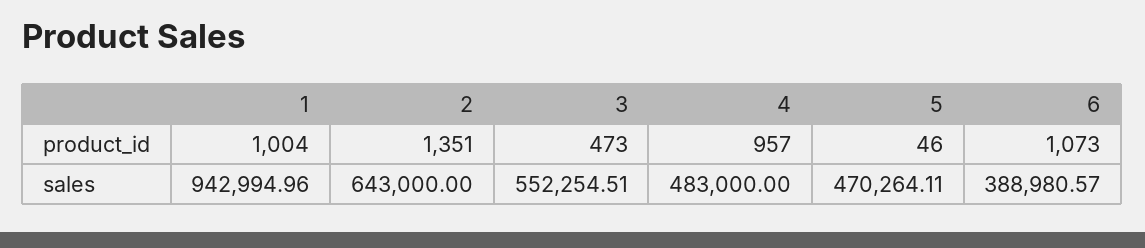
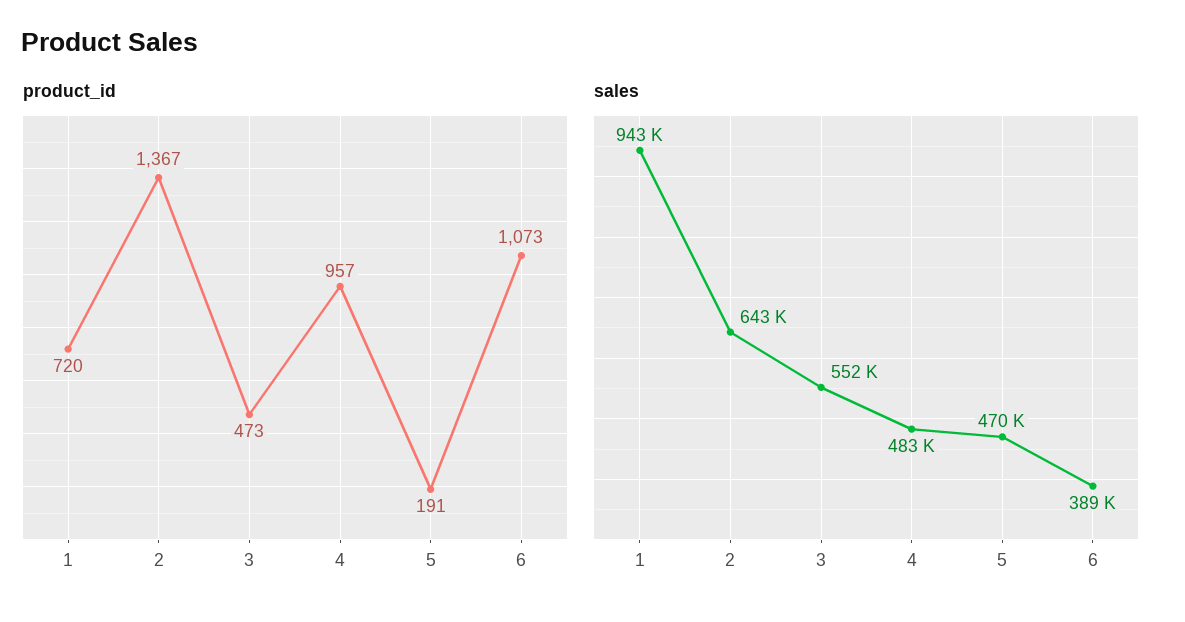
product_id, 1: 1004 -> 720
product_id, 2: 1351 -> 1367
product_id, 5: 46 -> 191

